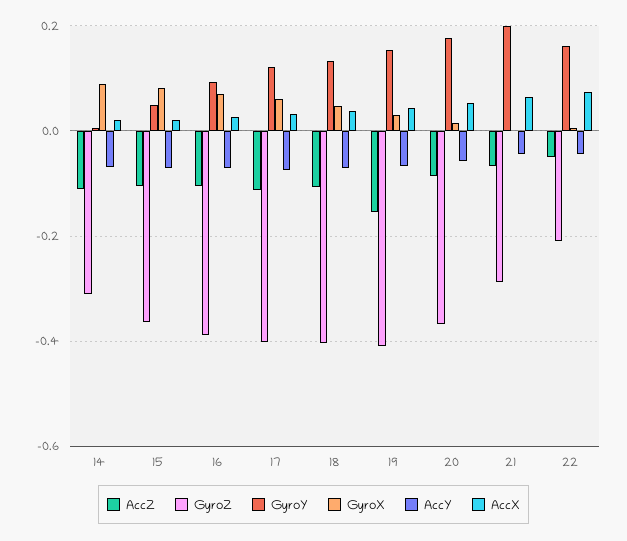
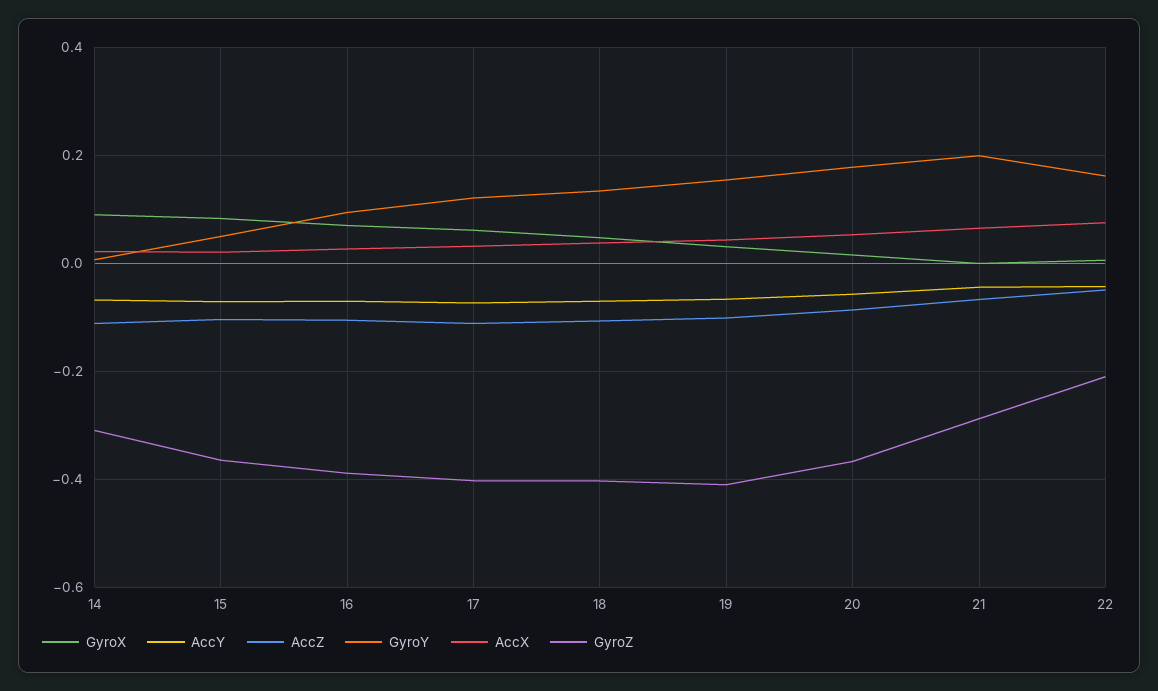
AccZ, 19: -0.16 -> -0.1

